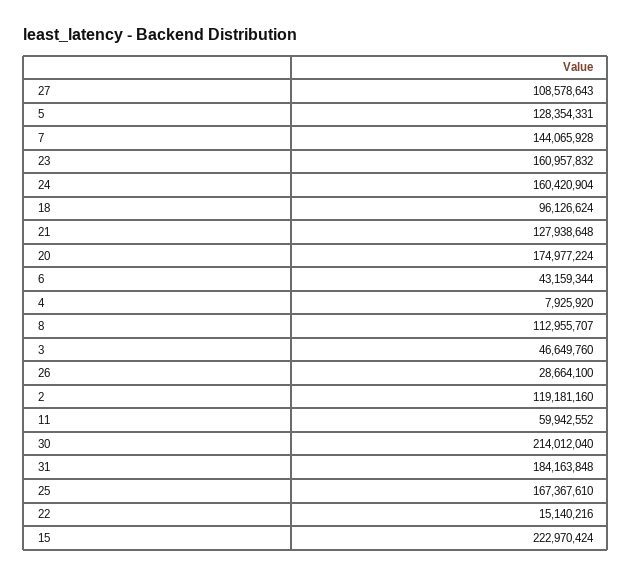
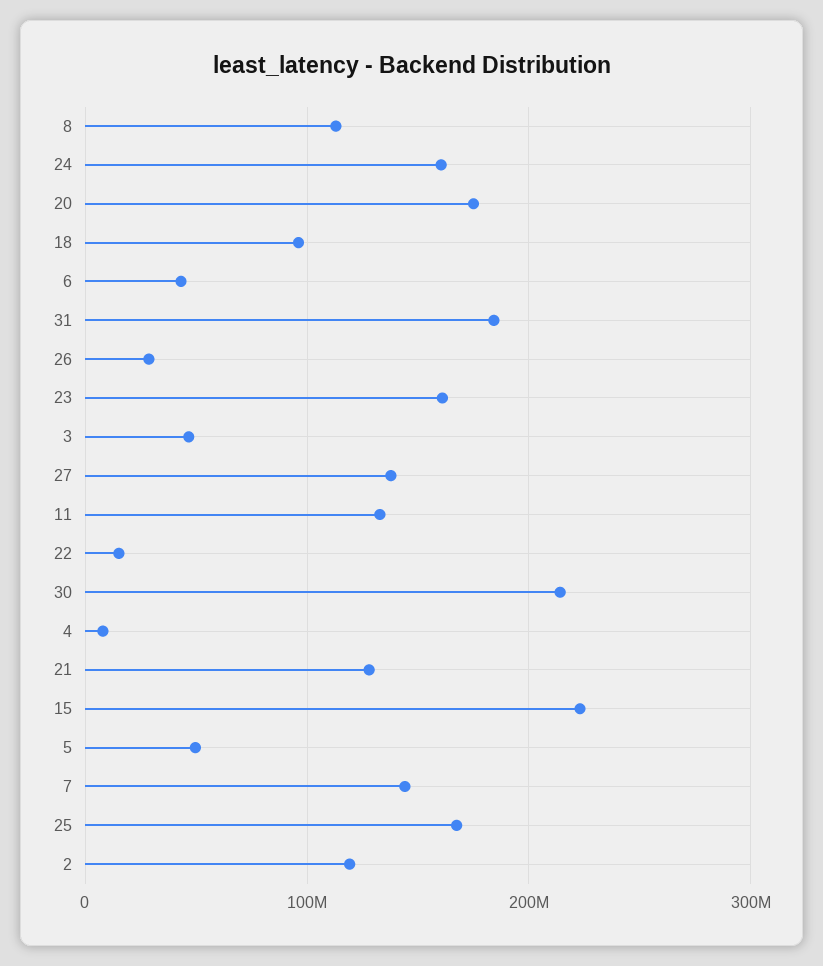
27: 108578643 -> 140000000
5: 128354331 -> 50000000
11: 59942552 -> 130000000

